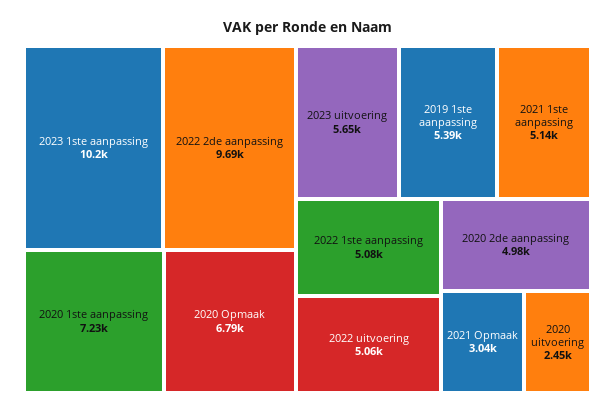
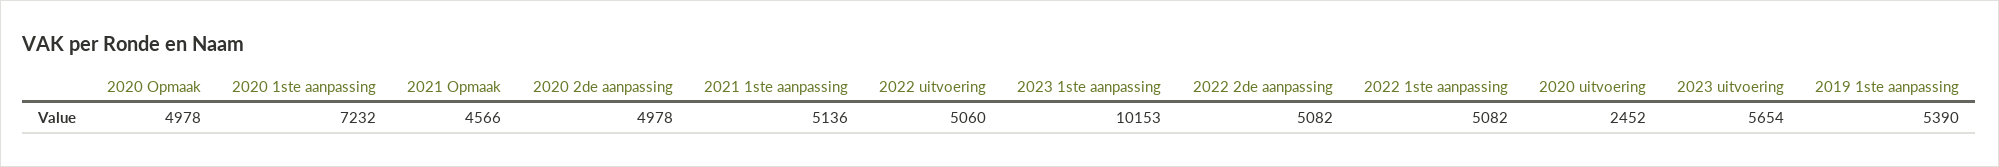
2022 2de aanpassing: 9690 -> 5082
2020 Opmaak: 6790 -> 4978
2021 Opmaak: 3040 -> 4566

